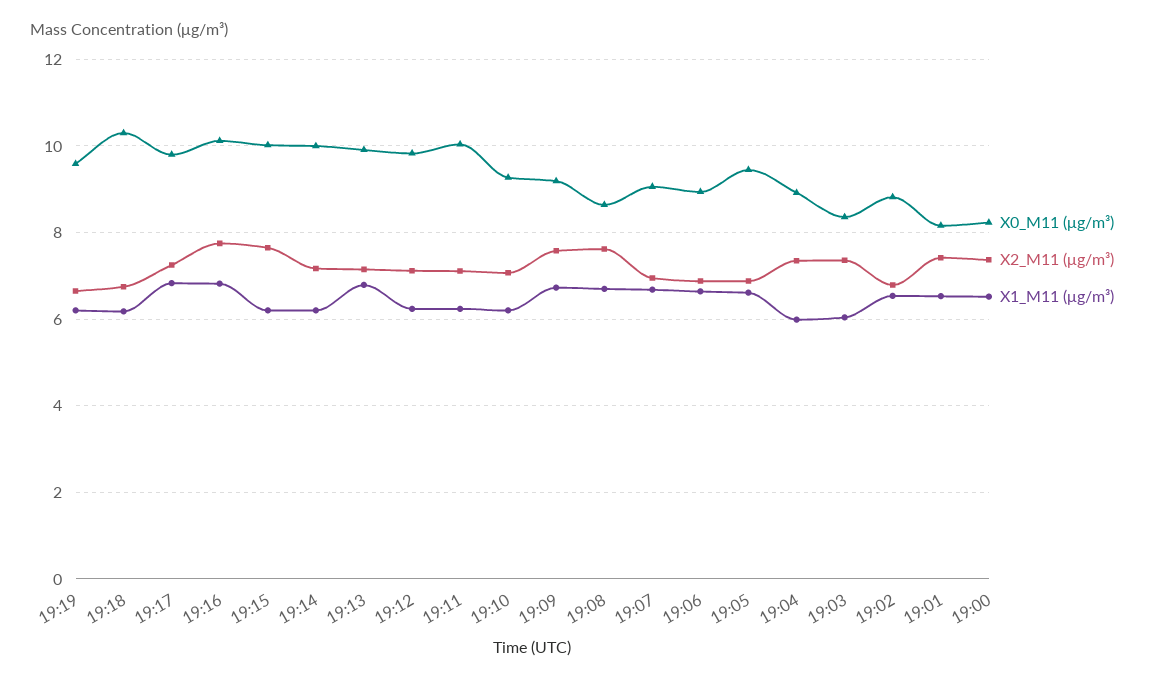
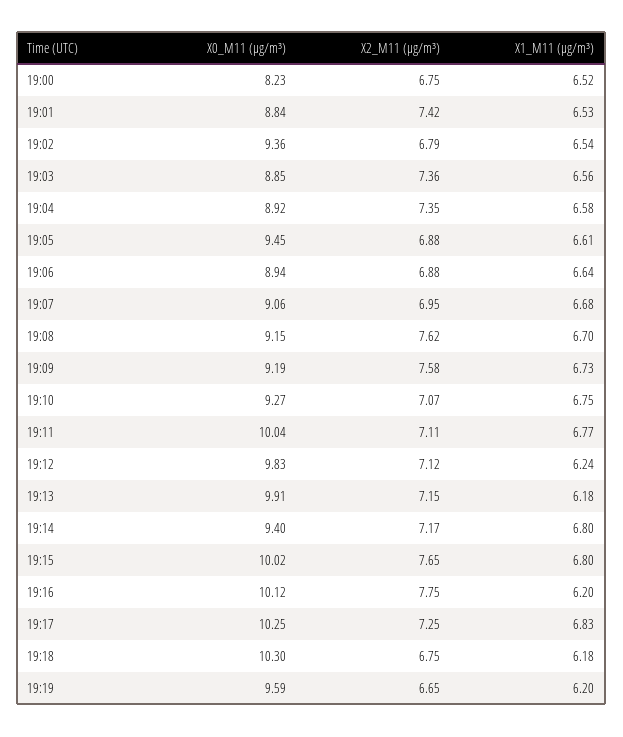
X0_M11 (μg/m³), 19:17: 9.8 -> 10.25
X1_M11 (μg/m³), 19:16: 6.8 -> 6.2
X1_M11 (μg/m³), 19:15: 6.2 -> 6.8
X0_M11 (μg/m³), 19:14: 10 -> 9.4
X1_M11 (μg/m³), 19:14: 6.2 -> 6.8
X1_M11 (μg/m³), 19:13: 6.8 -> 6.18
X1_M11 (μg/m³), 19:11: 6.2 -> 6.77
X1_M11 (μg/m³), 19:10: 6.2 -> 6.75
X0_M11 (μg/m³), 19:08: 8.6 -> 9.15
X1_M11 (μg/m³), 19:04: 6 -> 6.58
X0_M11 (μg/m³), 19:03: 8.4 -> 8.85
X1_M11 (μg/m³), 19:03: 6 -> 6.56
X0_M11 (μg/m³), 19:02: 8.8 -> 9.36
X0_M11 (μg/m³), 19:01: 8.2 -> 8.84
X2_M11 (μg/m³), 19:00: 7.4 -> 6.75

